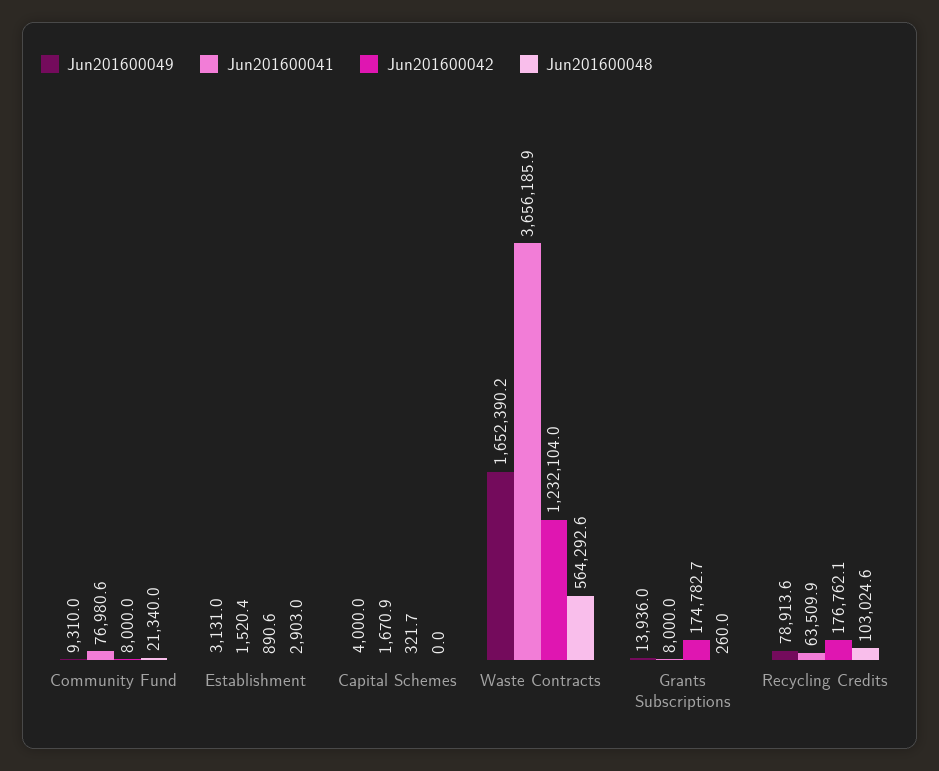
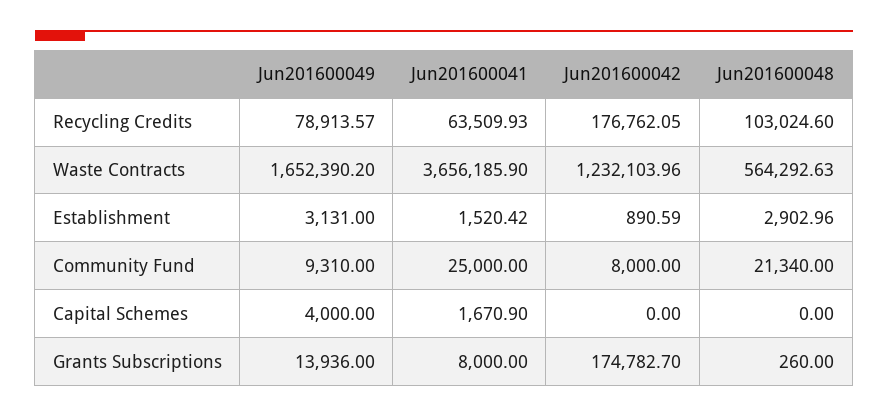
Jun201600041, Community Fund: 76980.6 -> 25000
Jun201600042, Capital Schemes: 321.7 -> 0

